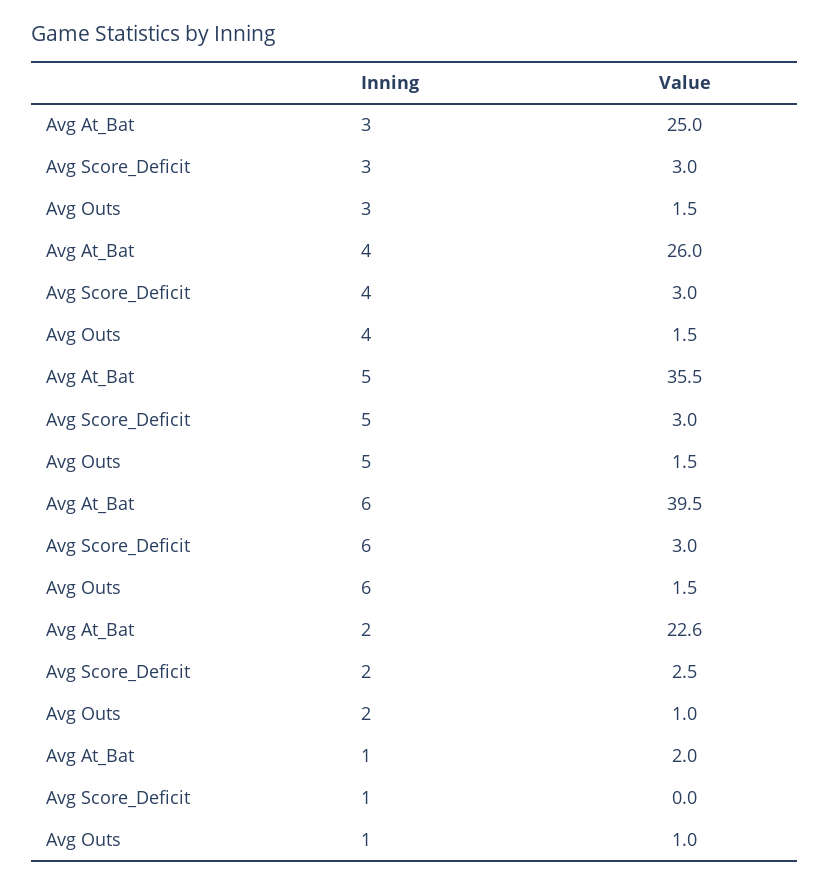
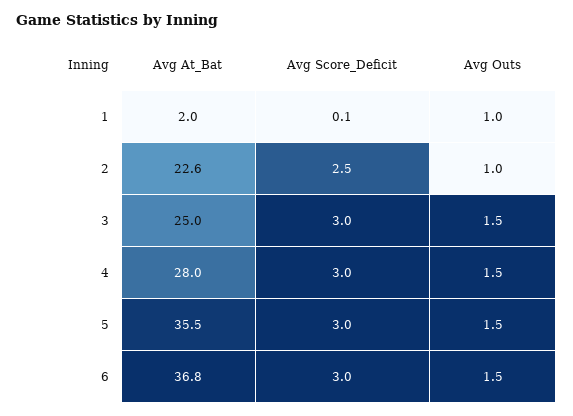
Avg At_Bat, 4: 26 -> 28
Avg At_Bat, 6: 39.5 -> 36.8
Avg Score_Deficit, 1: 0 -> 0.1

